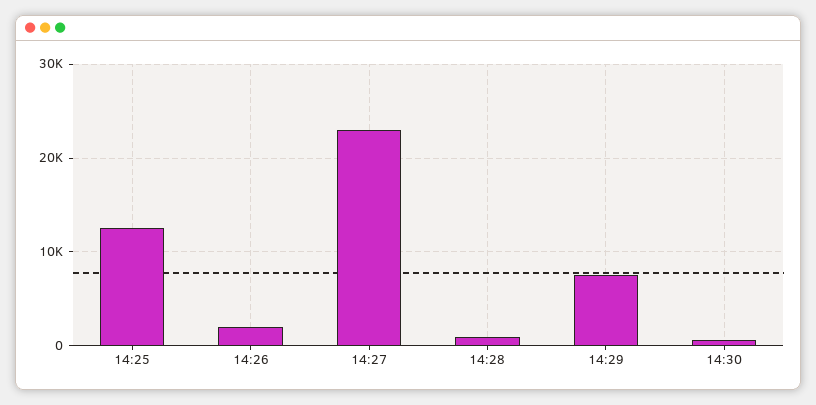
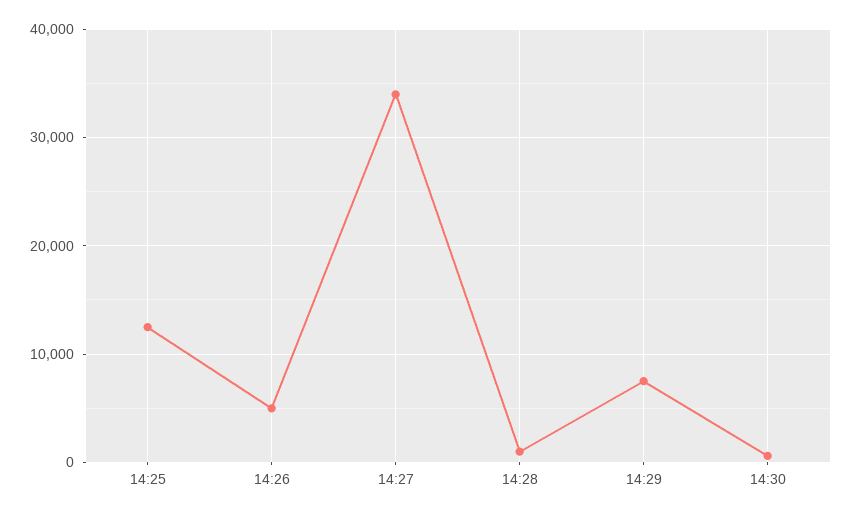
14:26: 2000 -> 5000
14:27: 23000 -> 34000

